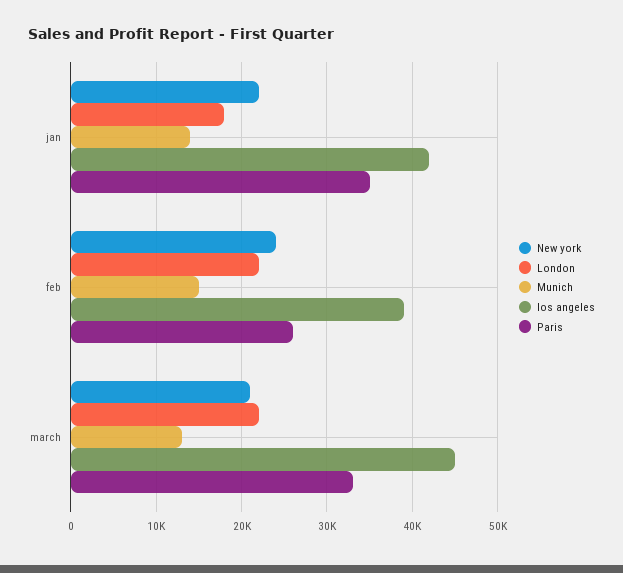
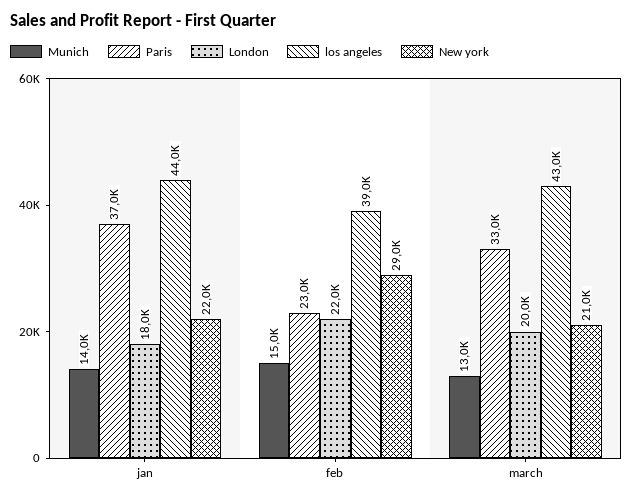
los angeles, jan: 42000 -> 44000
Paris, jan: 35000 -> 37000
New york, feb: 24000 -> 29000
Paris, feb: 26000 -> 23000
London, march: 22000 -> 20000
los angeles, march: 45000 -> 43000

